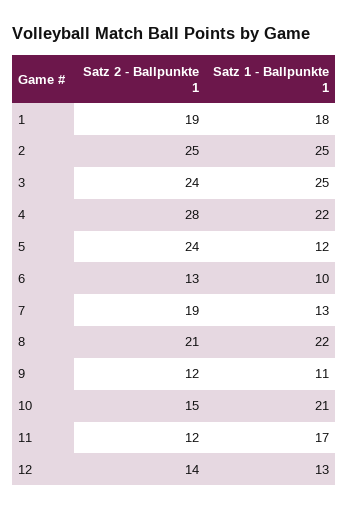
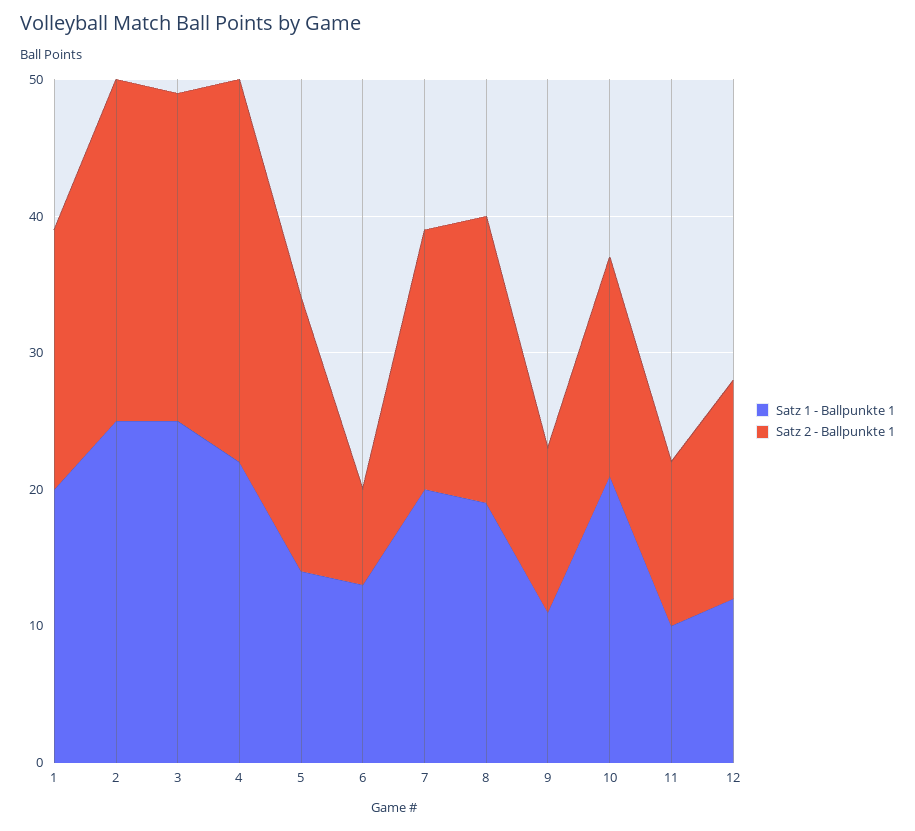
Satz 1 - Ballpunkte 1, 1: 18 -> 20
Satz 2 - Ballpunkte 1, 5: 24 -> 20
Satz 1 - Ballpunkte 1, 5: 12 -> 14
Satz 2 - Ballpunkte 1, 6: 13 -> 7
Satz 1 - Ballpunkte 1, 6: 10 -> 13
Satz 1 - Ballpunkte 1, 7: 13 -> 20
Satz 1 - Ballpunkte 1, 8: 22 -> 19
Satz 2 - Ballpunkte 1, 10: 15 -> 16
Satz 1 - Ballpunkte 1, 11: 17 -> 10
Satz 2 - Ballpunkte 1, 12: 14 -> 16
Satz 1 - Ballpunkte 1, 12: 13 -> 12

